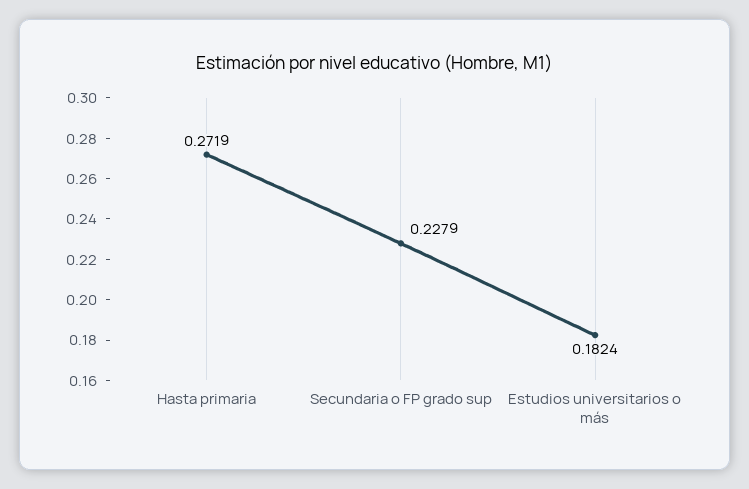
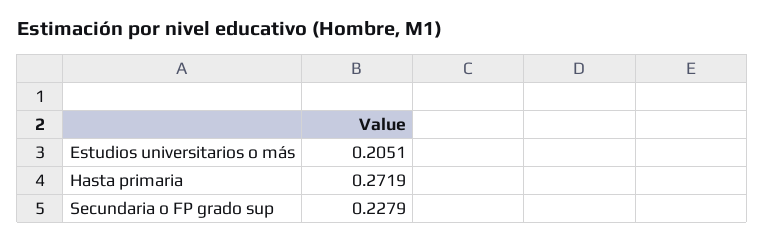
Estudios universitarios o más: 0.1824 -> 0.2051

